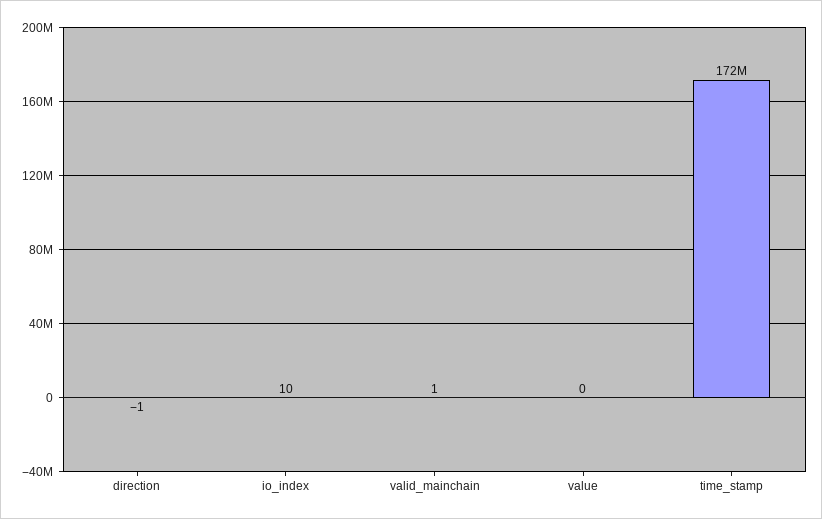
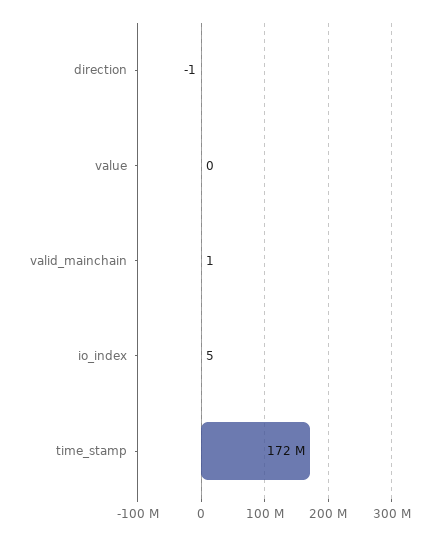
io_index: 10 -> 5

